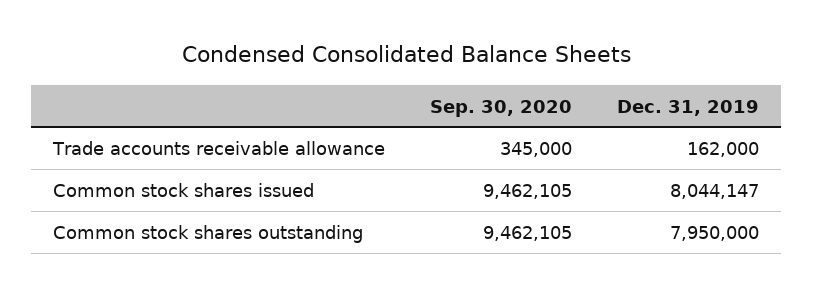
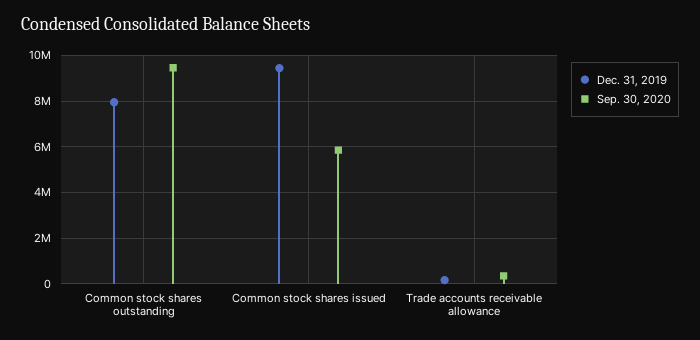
Sep. 30, 2020, Common stock shares issued: 9462105 -> 6000000
Dec. 31, 2019, Common stock shares issued: 8044147 -> 9500000

